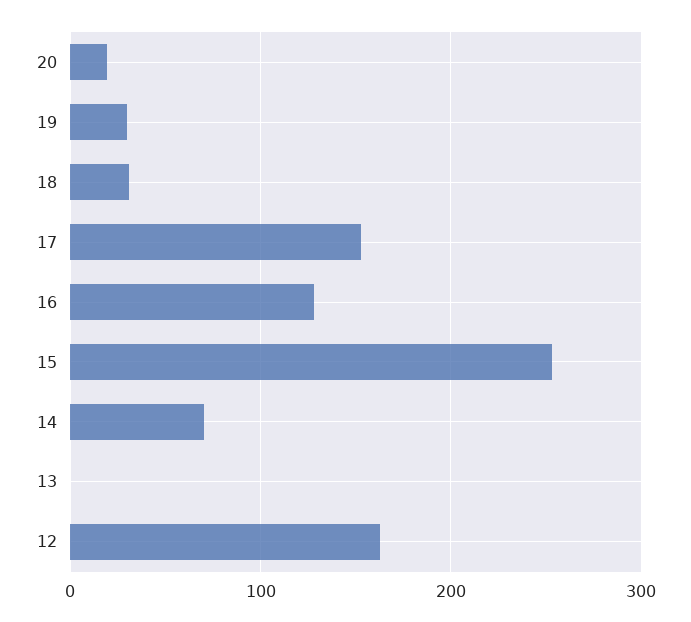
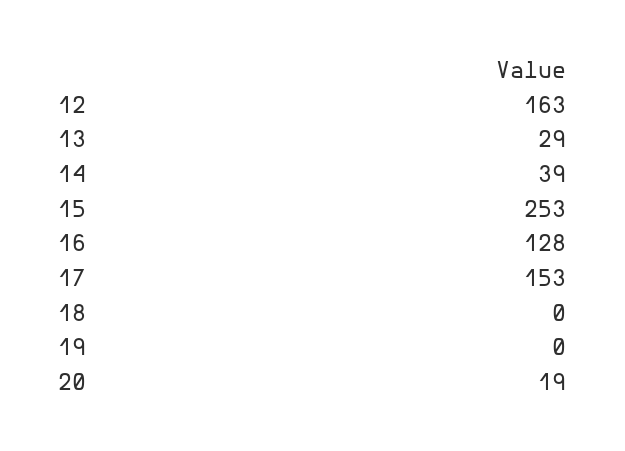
19: 30 -> 0
18: 30 -> 0
14: 70 -> 39
13: 0 -> 29

